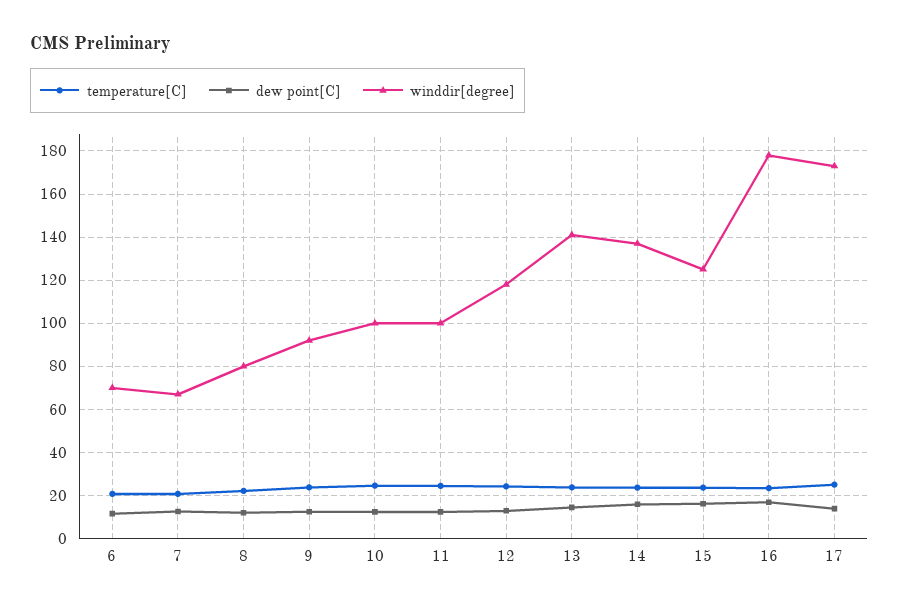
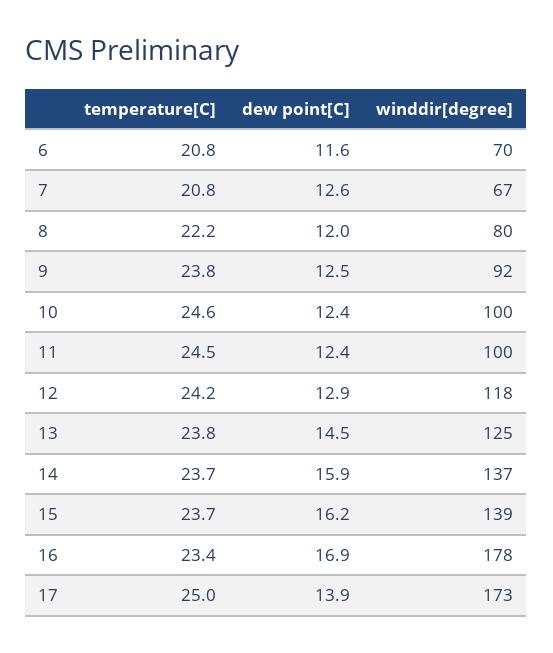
winddir[degree], 13: 140 -> 125
winddir[degree], 15: 125 -> 139

